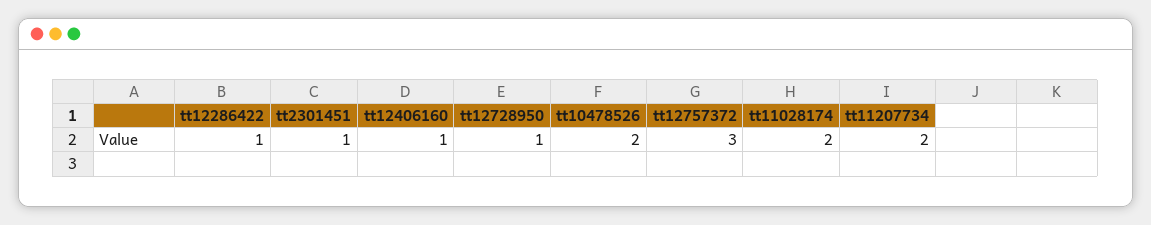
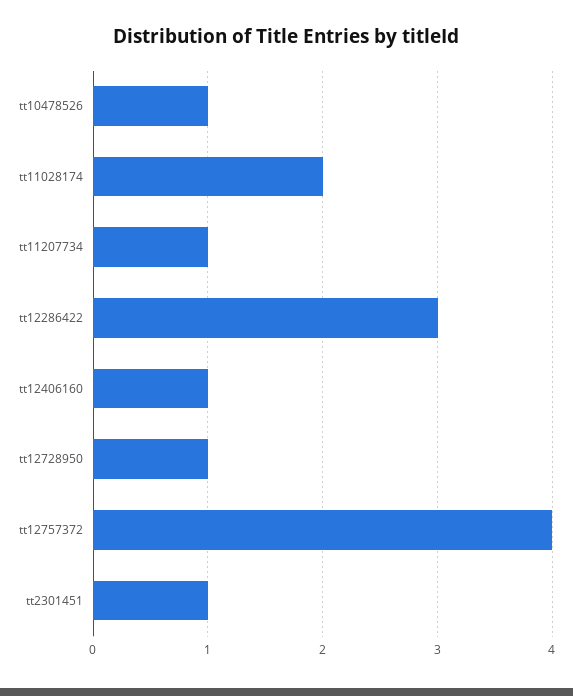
tt12286422: 1 -> 3
tt10478526: 2 -> 1
tt12757372: 3 -> 4
tt11207734: 2 -> 1

